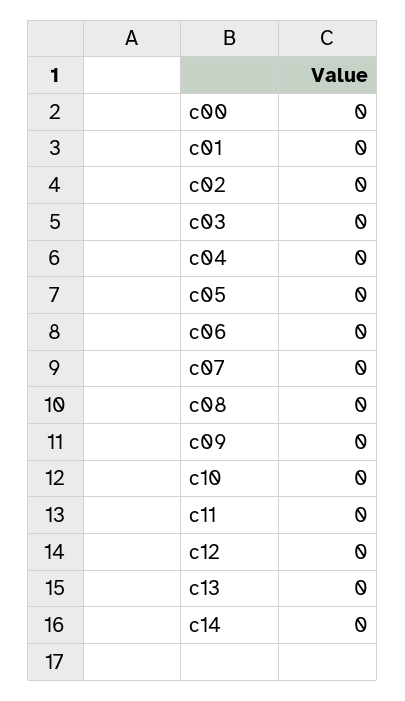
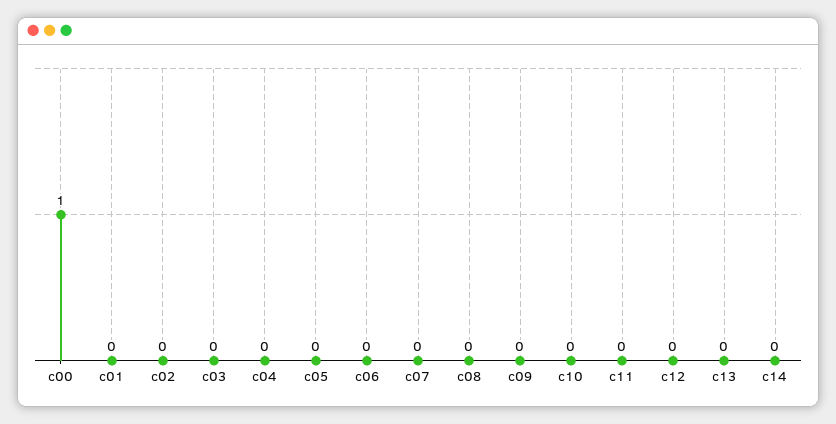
c00: 0 -> 1

